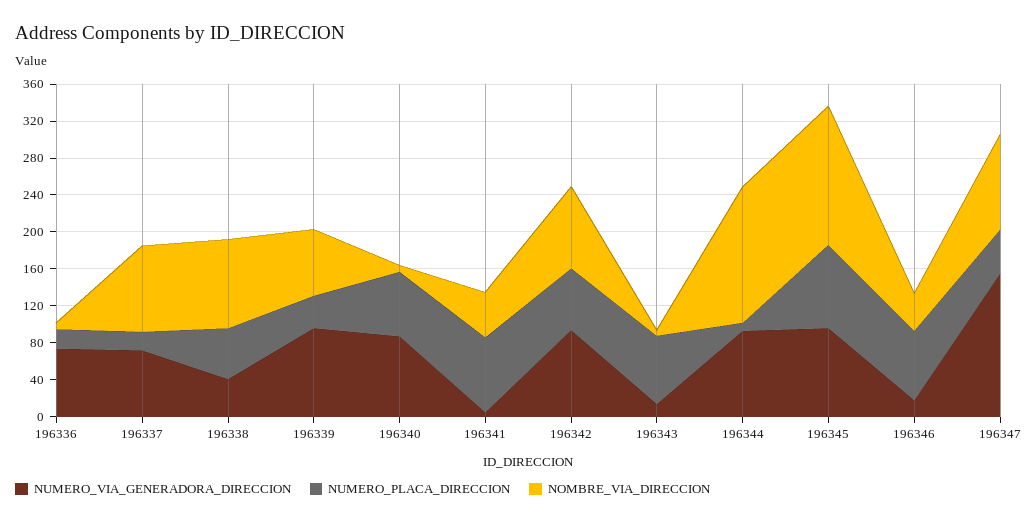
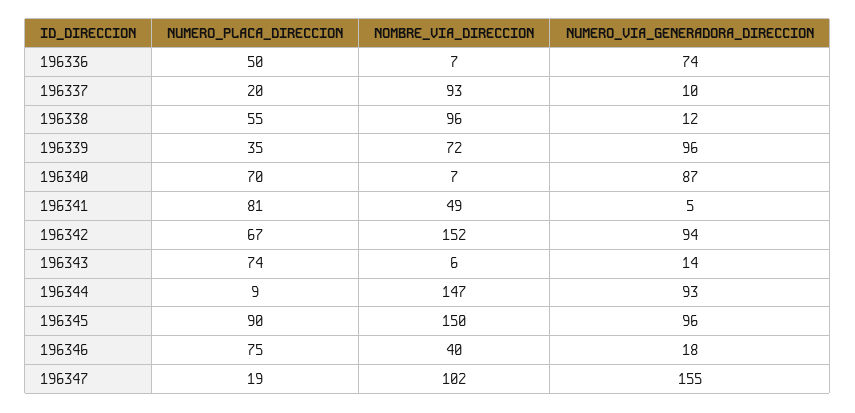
NUMERO_PLACA_DIRECCION, 196336: 20 -> 50
NUMERO_VIA_GENERADORA_DIRECCION, 196337: 70 -> 10
NUMERO_VIA_GENERADORA_DIRECCION, 196338: 40 -> 12
NOMBRE_VIA_DIRECCION, 196342: 90 -> 152
NUMERO_PLACA_DIRECCION, 196347: 50 -> 19

